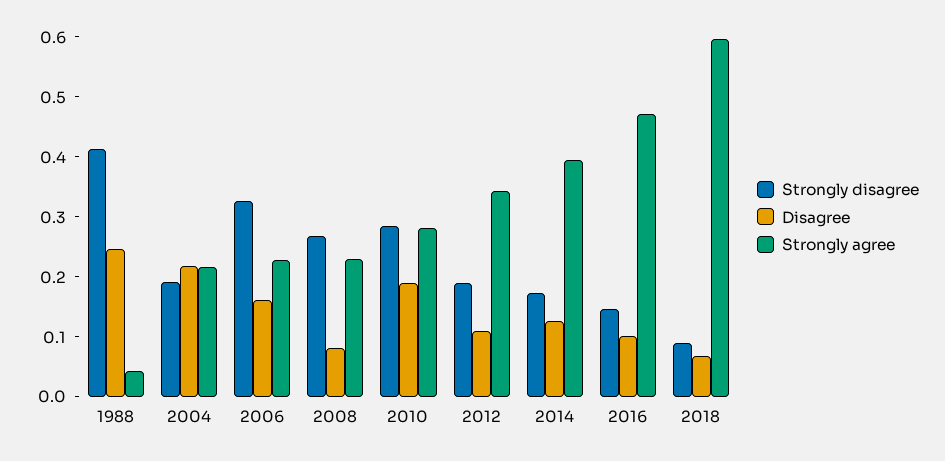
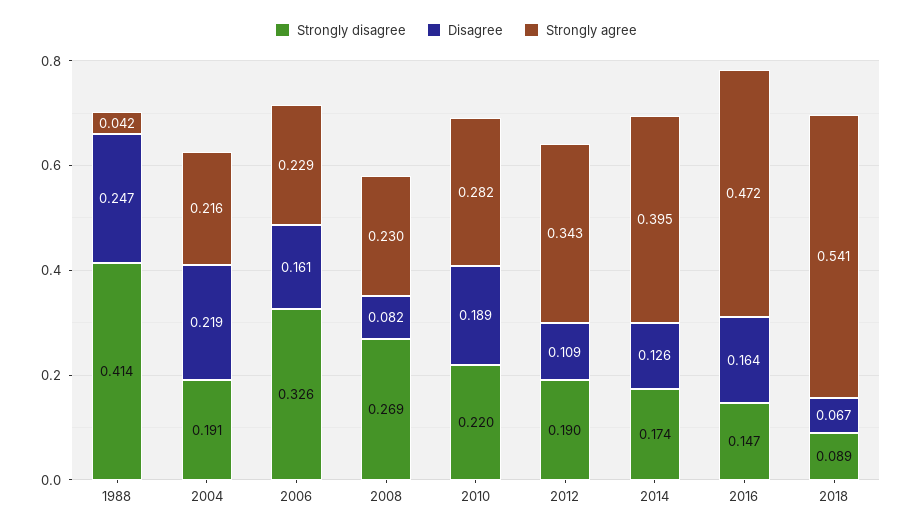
Strongly disagree, 2010: 0.28 -> 0.22
Disagree, 2016: 0.1 -> 0.164
Strongly agree, 2018: 0.6 -> 0.541

